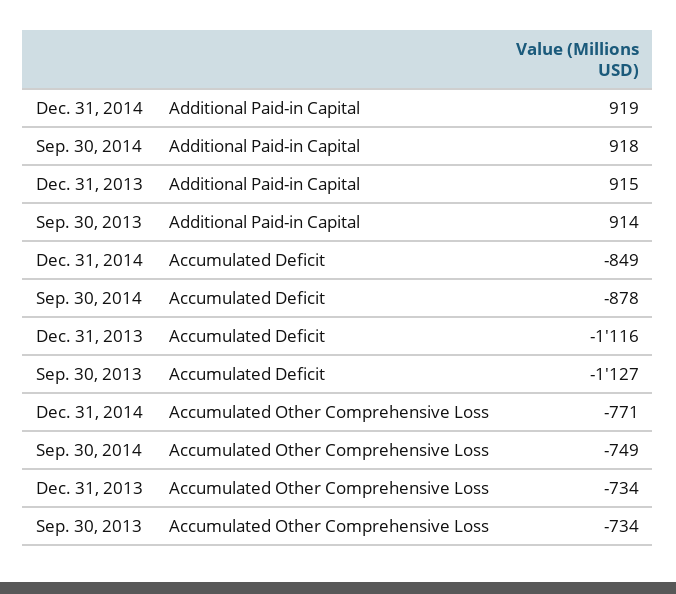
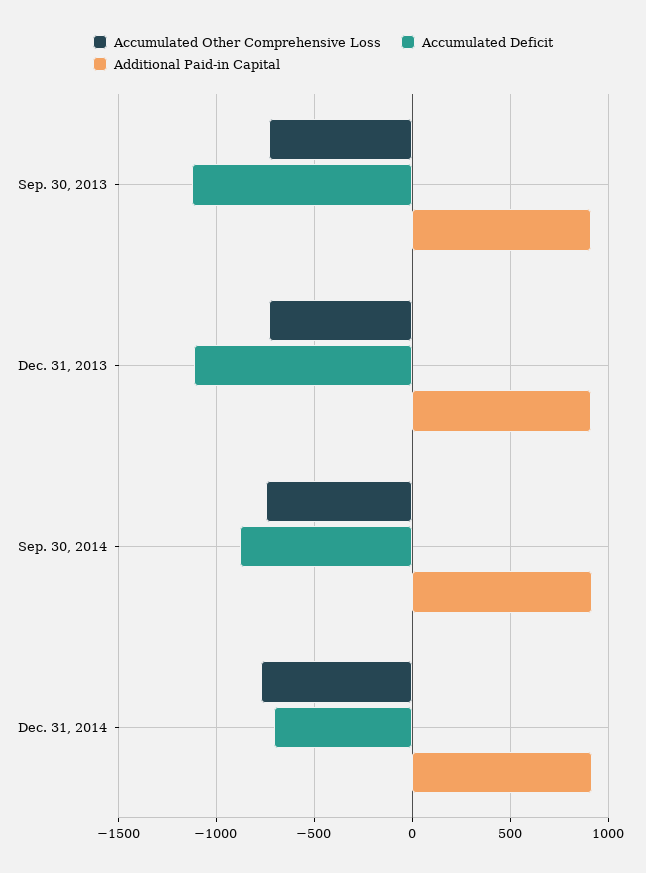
Accumulated Deficit, Dec. 31, 2014: -849 -> -700

